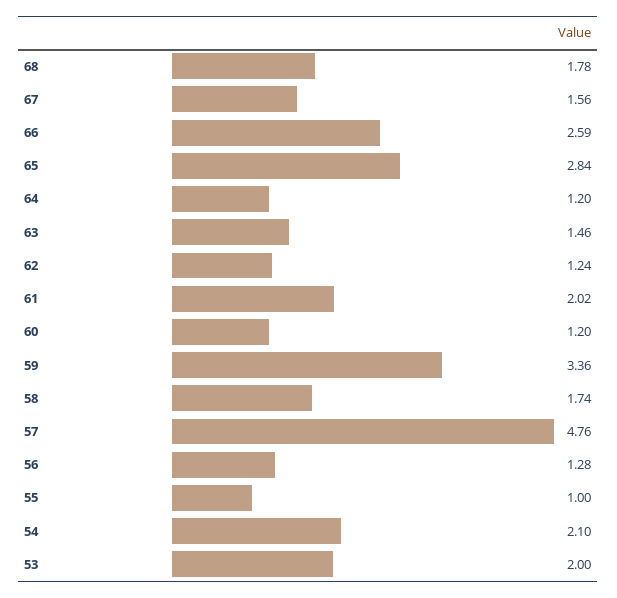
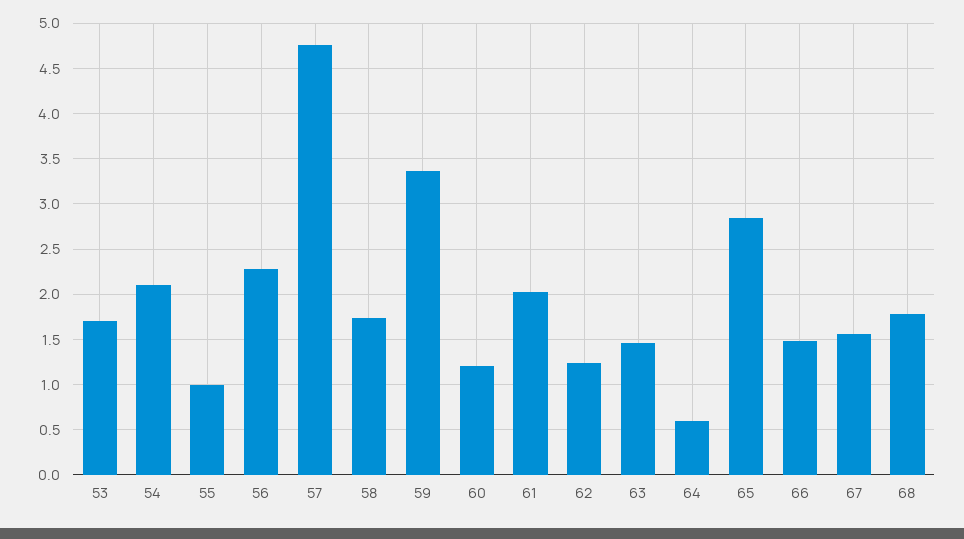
66: 2.59 -> 1.5
64: 1.2 -> 0.6
56: 1.28 -> 2.3
53: 2 -> 1.7

